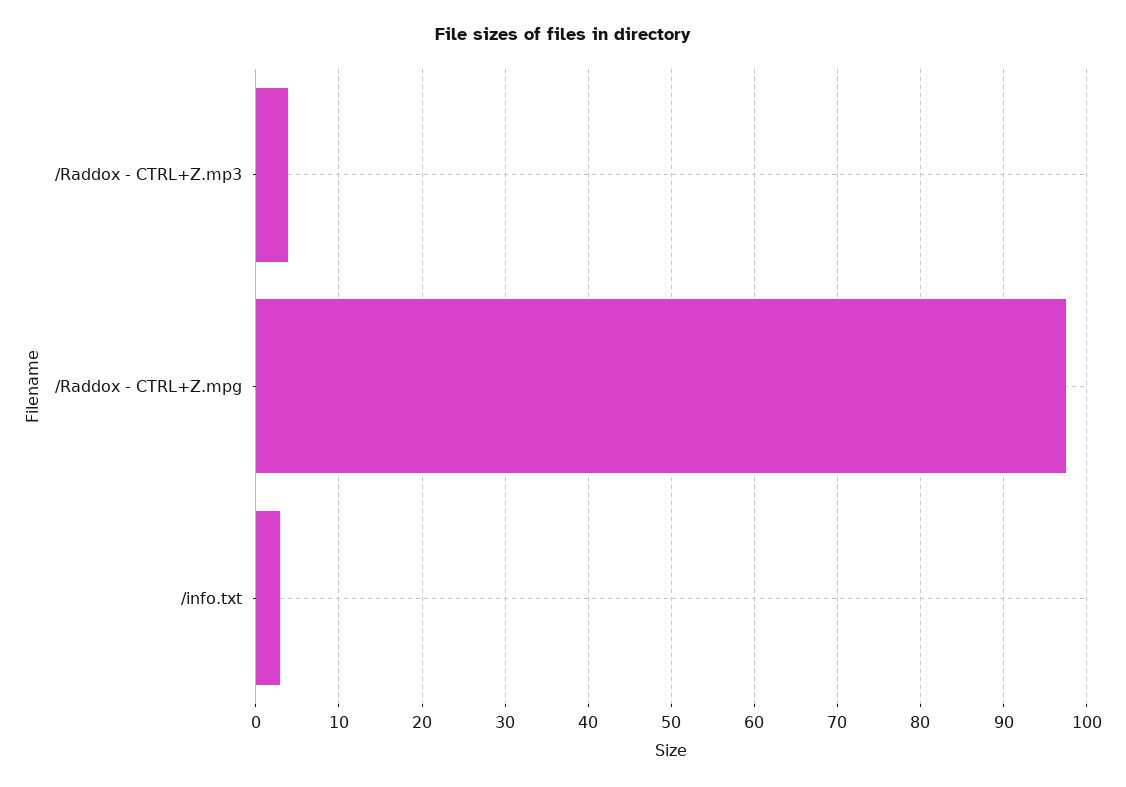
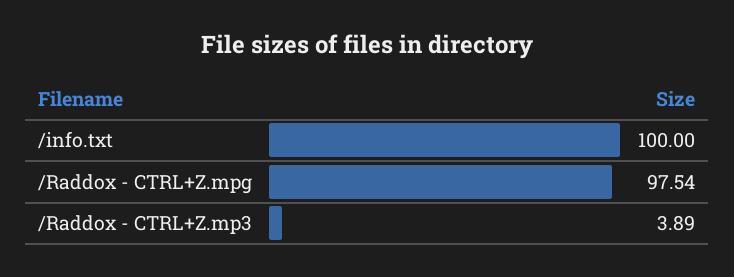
/info.txt: 3 -> 100

